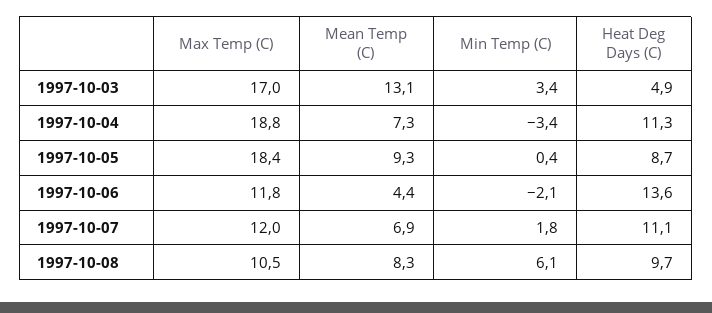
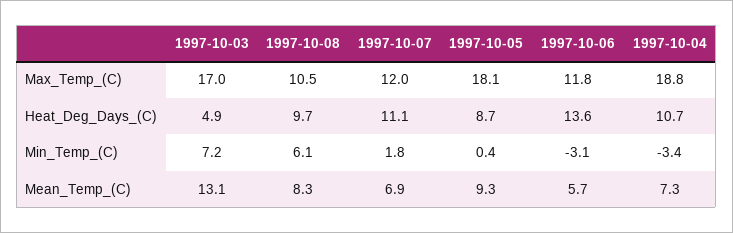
Min Temp (C), 1997-10-03: 3.4 -> 7.2
Heat Deg Days (C), 1997-10-04: 11.3 -> 10.7
Max Temp (C), 1997-10-05: 18.4 -> 18.1
Mean Temp (C), 1997-10-06: 4.4 -> 5.7
Min Temp (C), 1997-10-06: -2.1 -> -3.1

